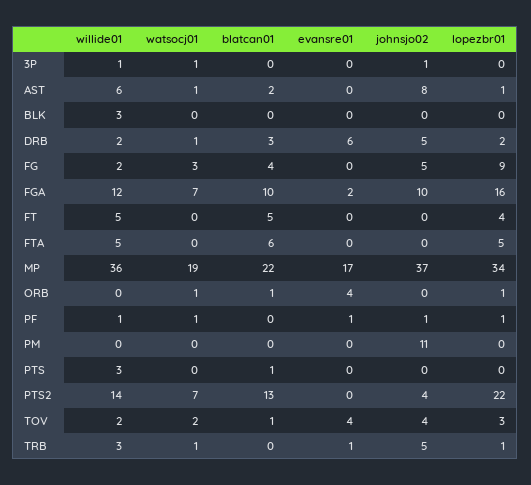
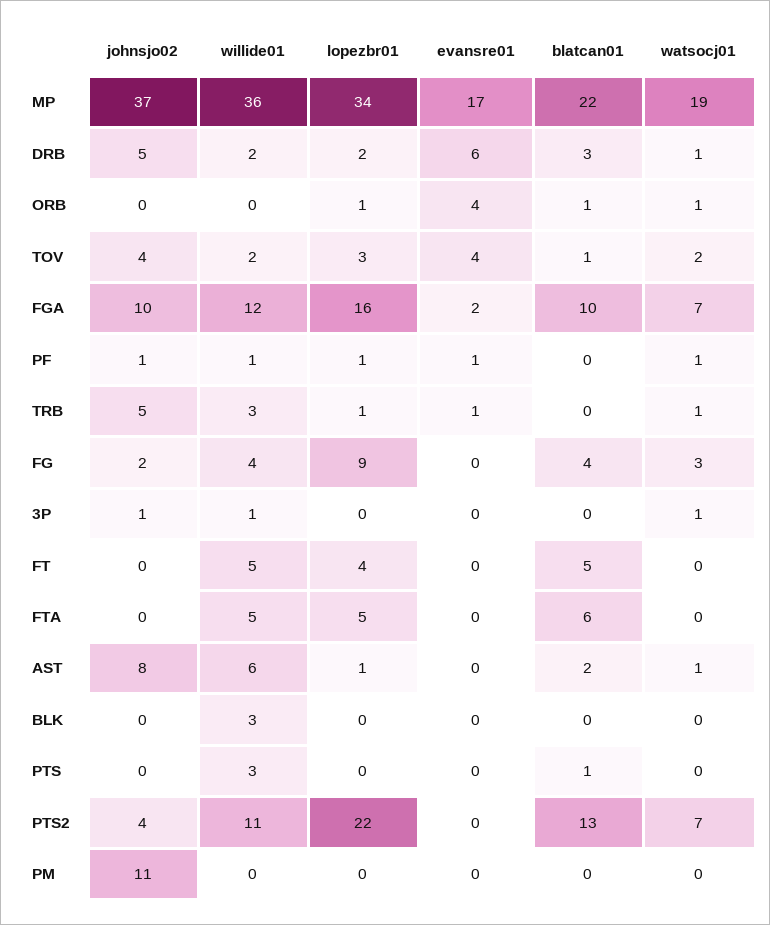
willide01, FG: 2 -> 4
johnsjo02, FG: 5 -> 2
willide01, PTS2: 14 -> 11

